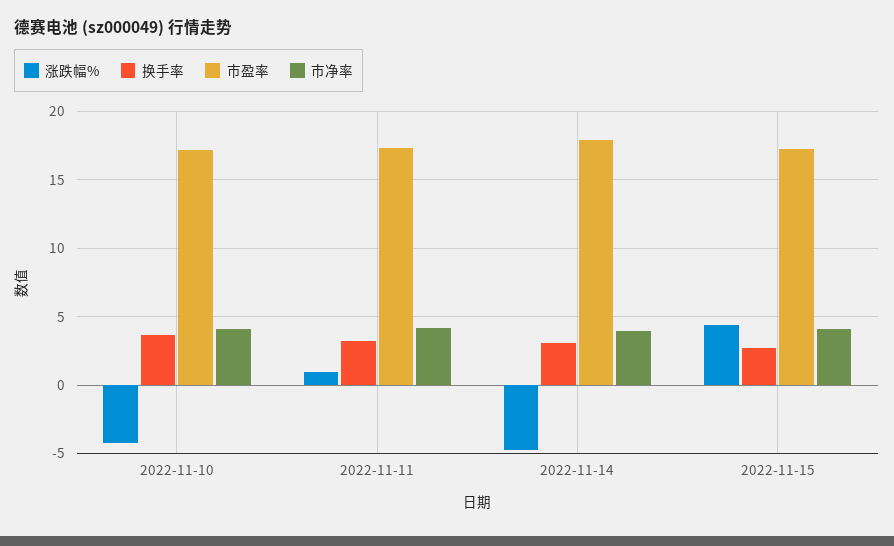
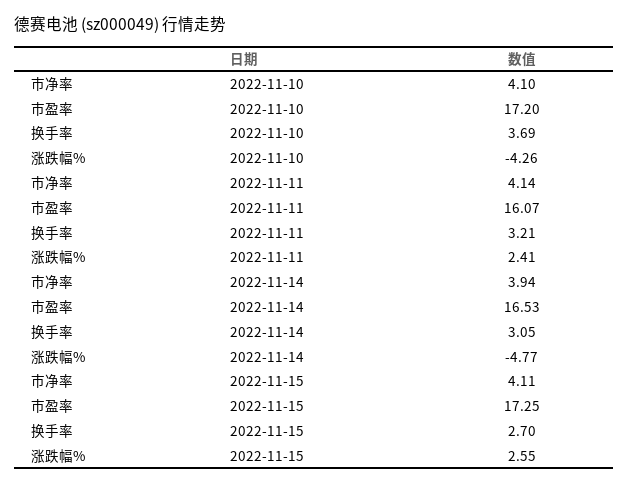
涨跌幅%, 2022-11-11: 1 -> 2.41
市盈率, 2022-11-11: 17.5 -> 16.07
市盈率, 2022-11-14: 18 -> 16.53
涨跌幅%, 2022-11-15: 4.5 -> 2.55

